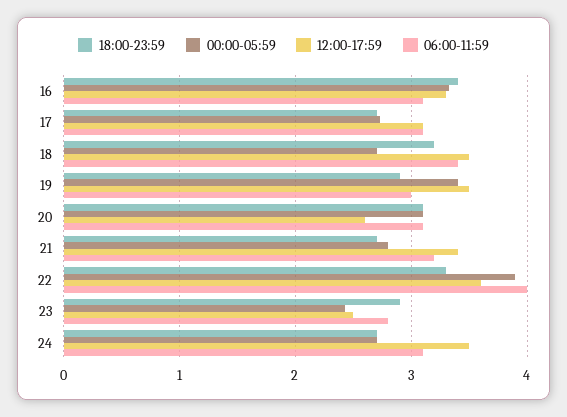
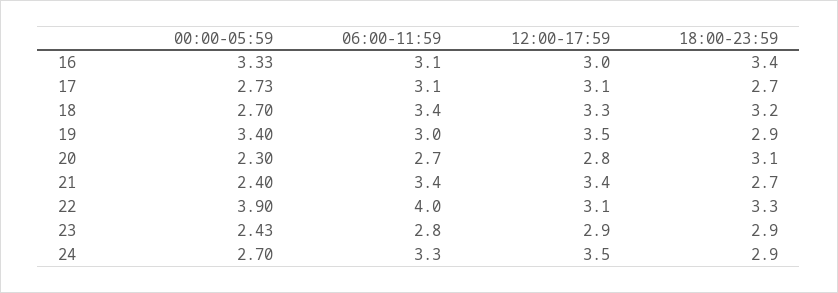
12:00-17:59, 16: 3.3 -> 3
12:00-17:59, 18: 3.5 -> 3.3
00:00-05:59, 20: 3.1 -> 2.3
12:00-17:59, 20: 2.6 -> 2.8
06:00-11:59, 20: 3.1 -> 2.7
00:00-05:59, 21: 2.8 -> 2.4
06:00-11:59, 21: 3.2 -> 3.4
12:00-17:59, 22: 3.6 -> 3.1
12:00-17:59, 23: 2.5 -> 2.9
18:00-23:59, 24: 2.7 -> 2.9
06:00-11:59, 24: 3.1 -> 3.3

